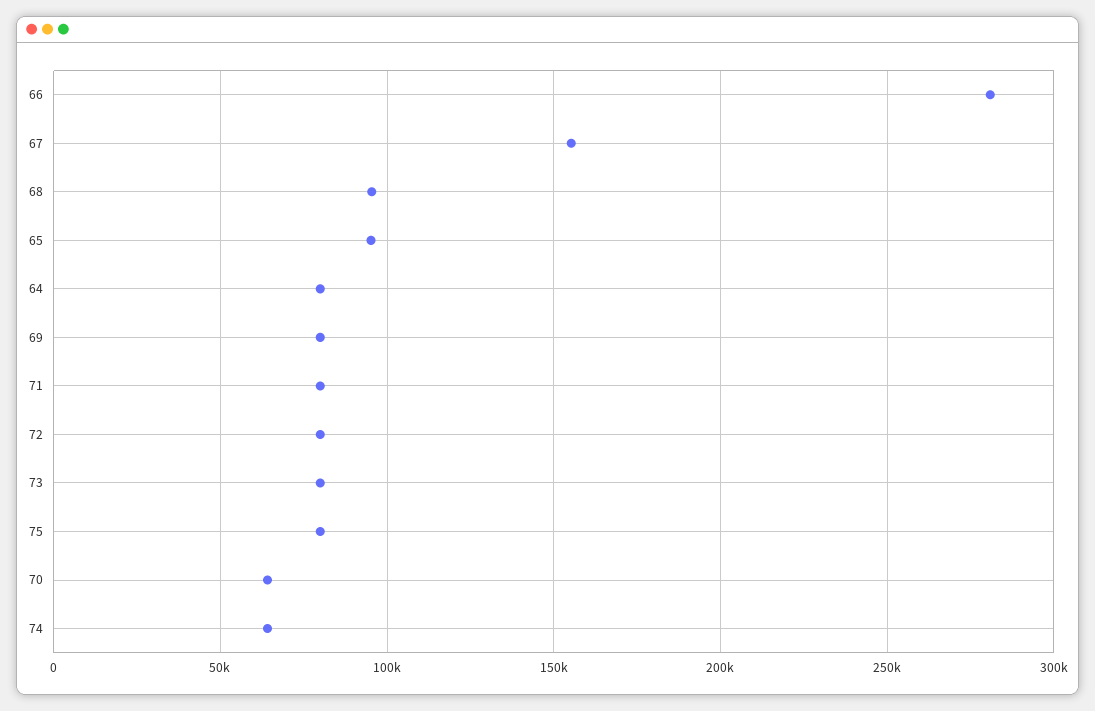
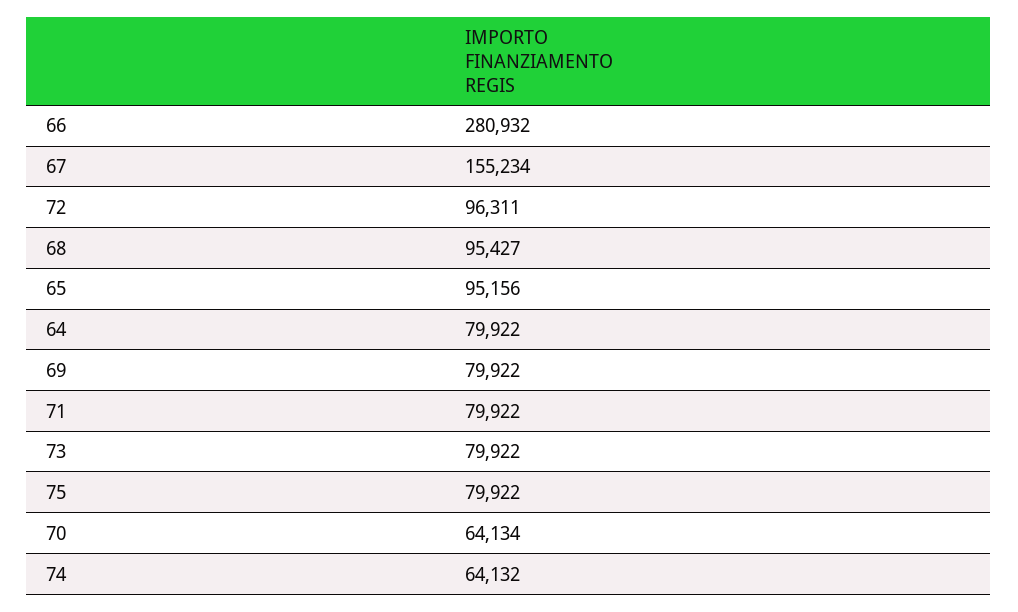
72: 80000 -> 96311

